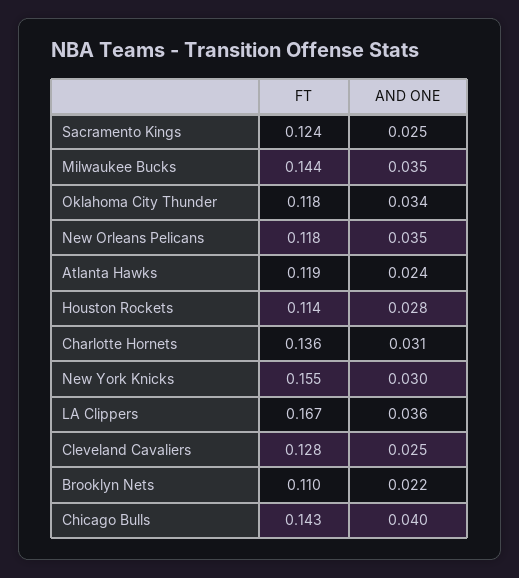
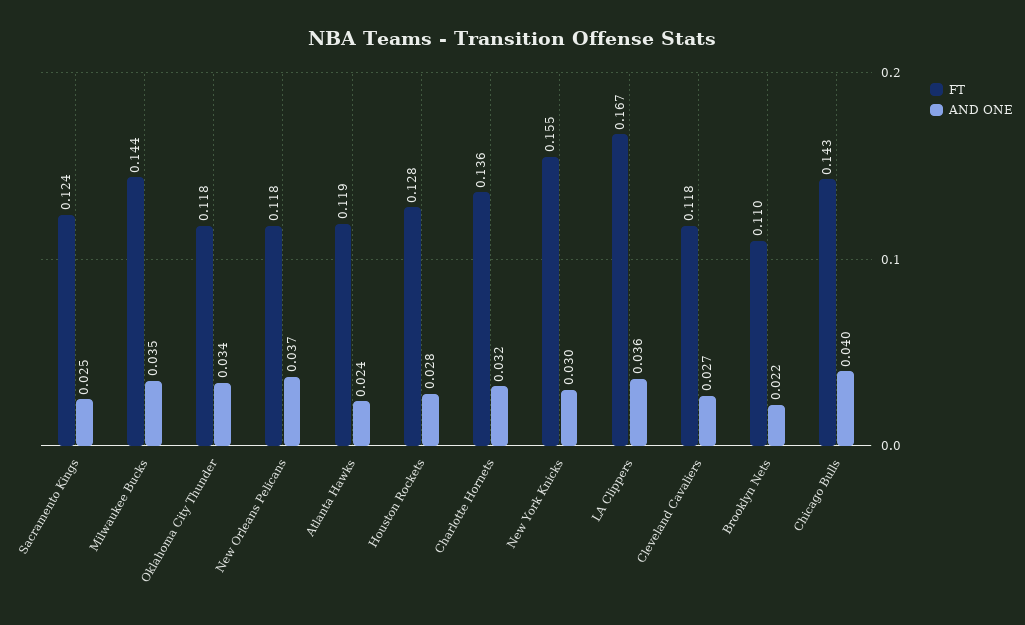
AND ONE, New Orleans Pelicans: 0.035 -> 0.037
FT, Houston Rockets: 0.114 -> 0.128
AND ONE, Charlotte Hornets: 0.031 -> 0.032
FT, Cleveland Cavaliers: 0.128 -> 0.118
AND ONE, Cleveland Cavaliers: 0.025 -> 0.027

